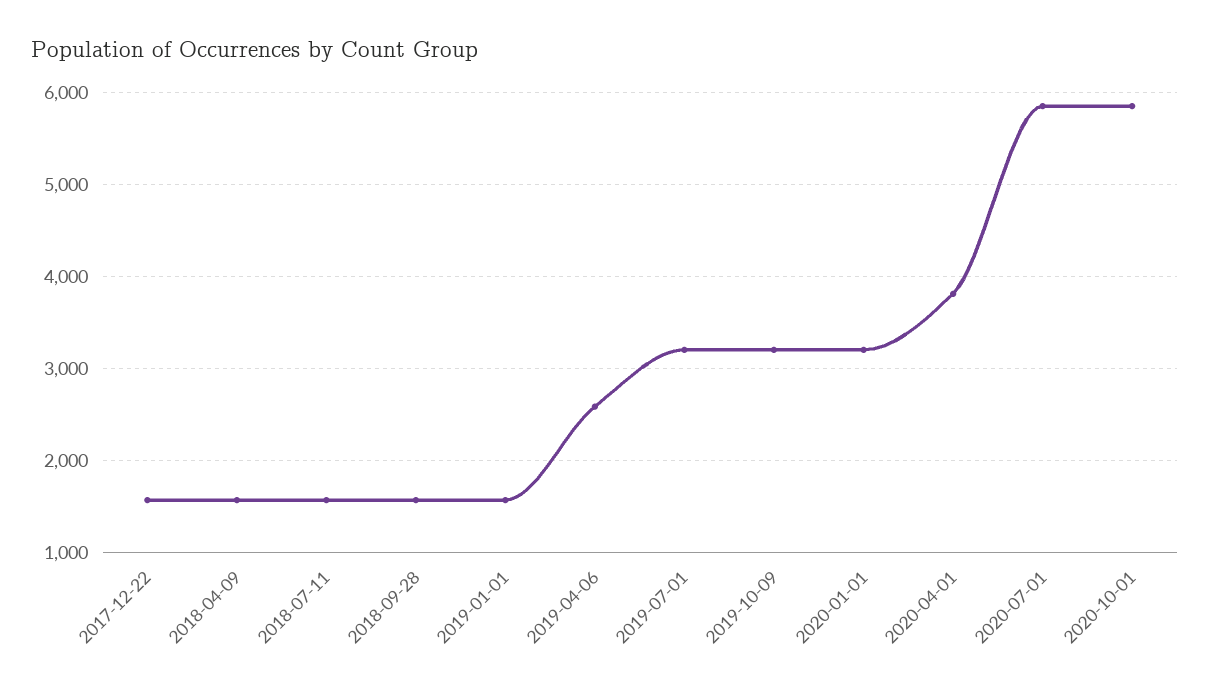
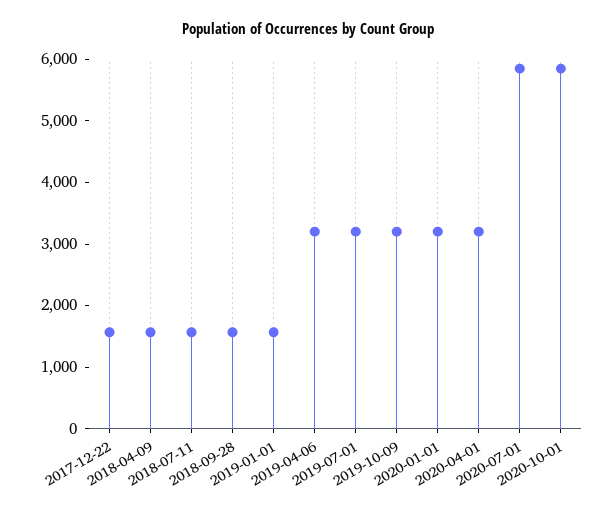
2019-04-06: 2600 -> 3200
2020-04-01: 3800 -> 3200

